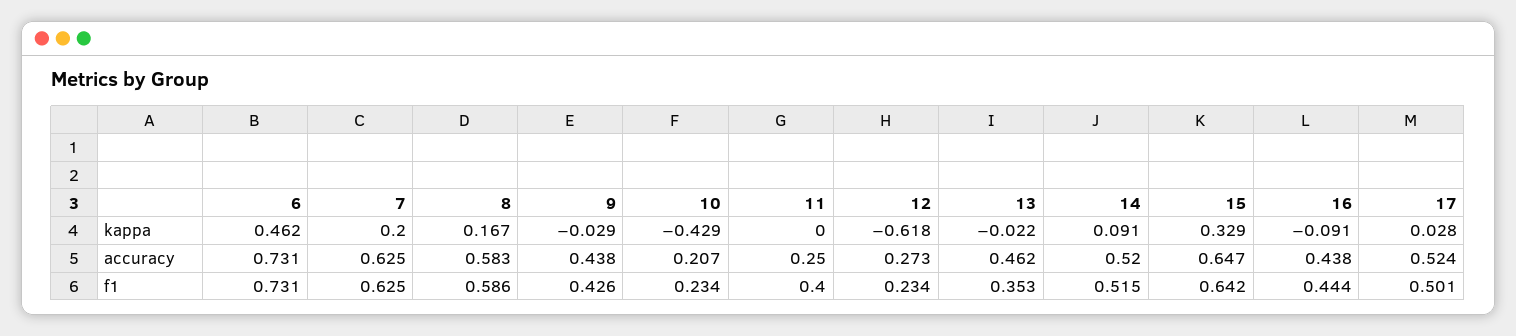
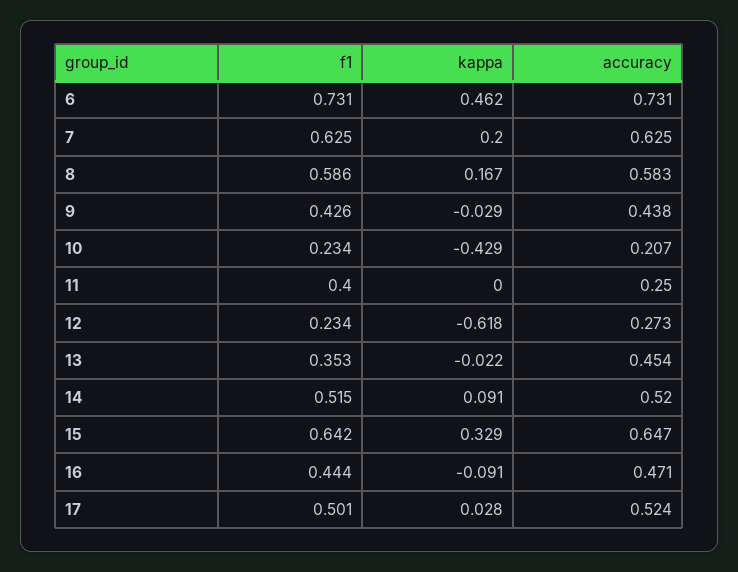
13, accuracy: 0.462 -> 0.454
16, accuracy: 0.438 -> 0.471

